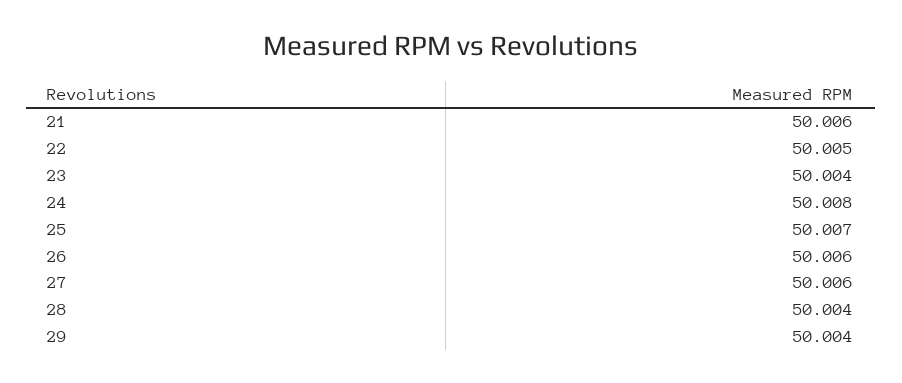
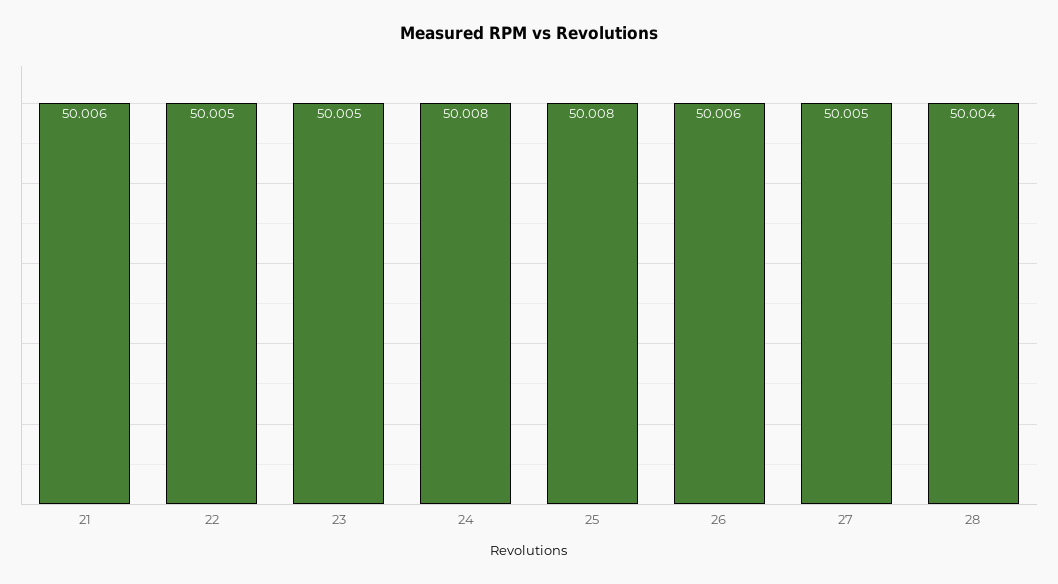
23: 50.004 -> 50.005
25: 50.007 -> 50.008
27: 50.006 -> 50.005
29: 50.004 -> none

